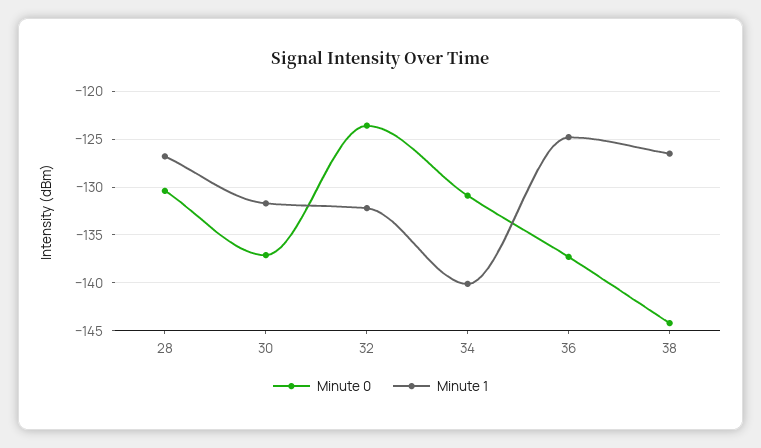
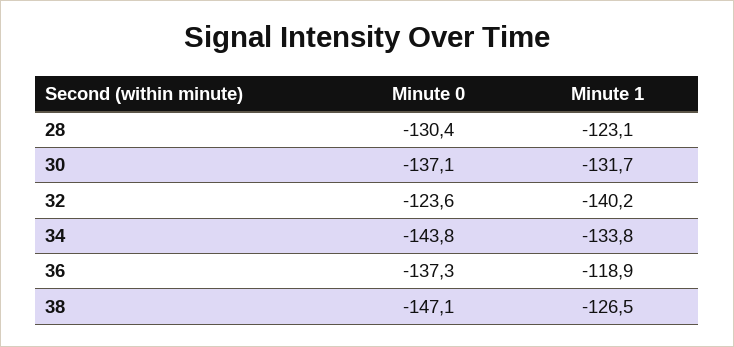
Minute 1, 28: -127 -> -123.1
Minute 1, 32: -132 -> -140.2
Minute 0, 34: -131 -> -143.8
Minute 1, 34: -140 -> -133.8
Minute 1, 36: -125 -> -118.9
Minute 0, 38: -144 -> -147.1

